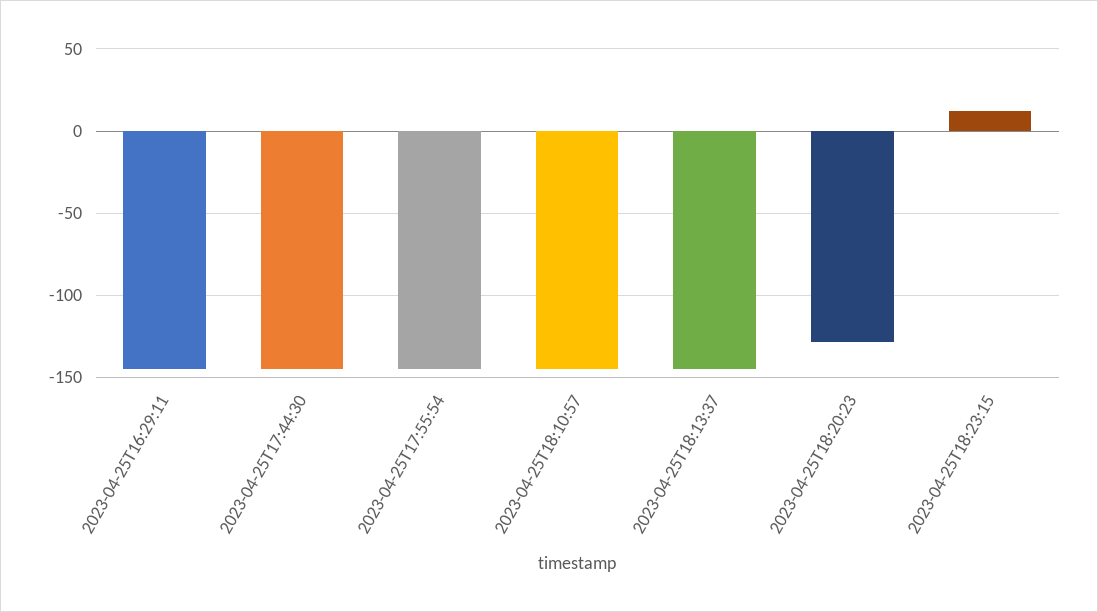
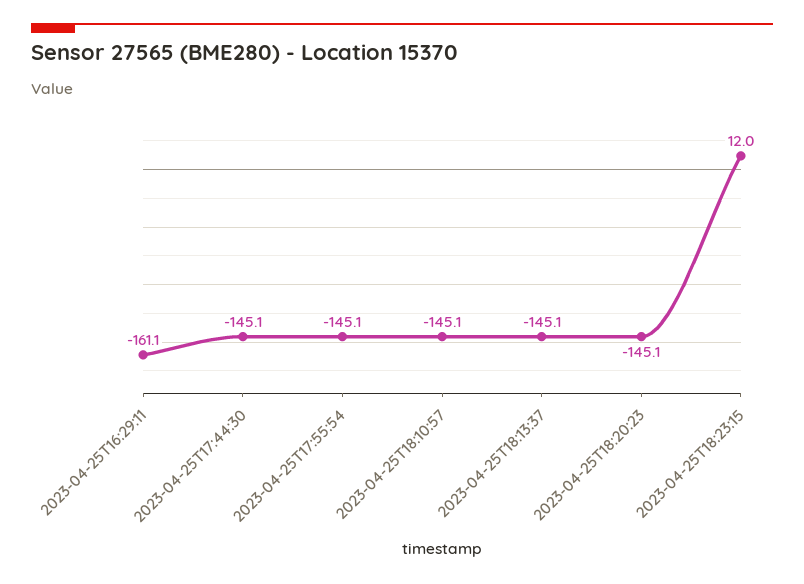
2023-04-25T16:29:11: -145 -> -161.1
2023-04-25T18:20:23: -130 -> -145.1

